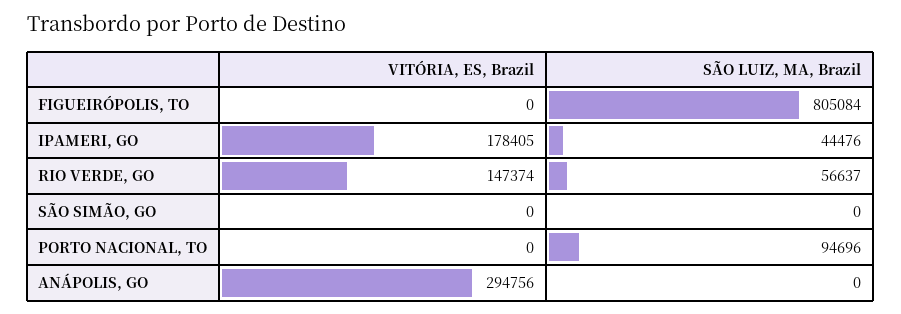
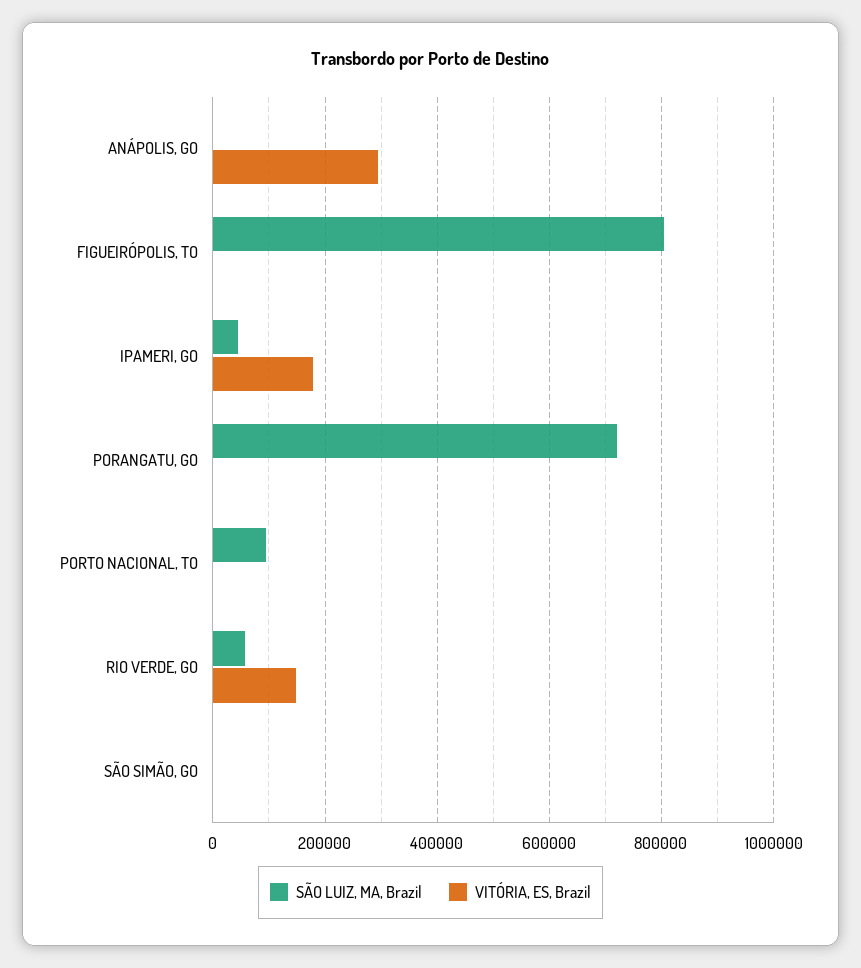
SÃO LUIZ, MA, Brazil, PORANGATU, GO: none -> 720000
VITÓRIA, ES, Brazil, PORANGATU, GO: none -> 0

